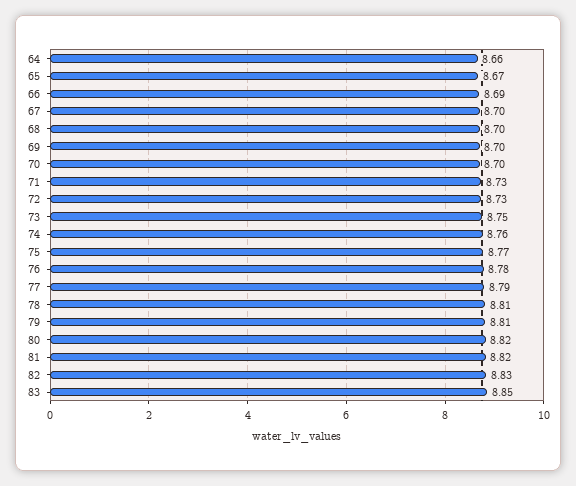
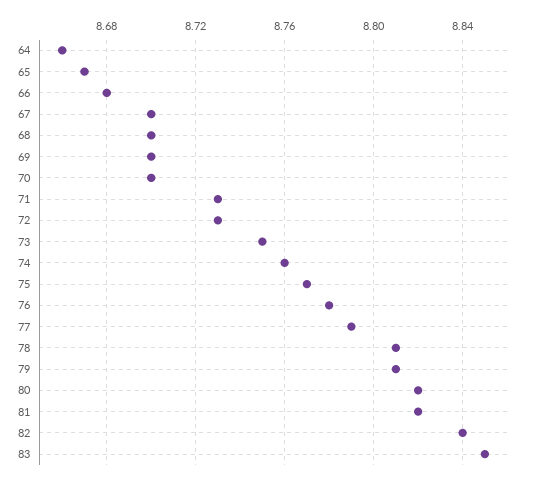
66: 8.69 -> 8.68
82: 8.83 -> 8.84

